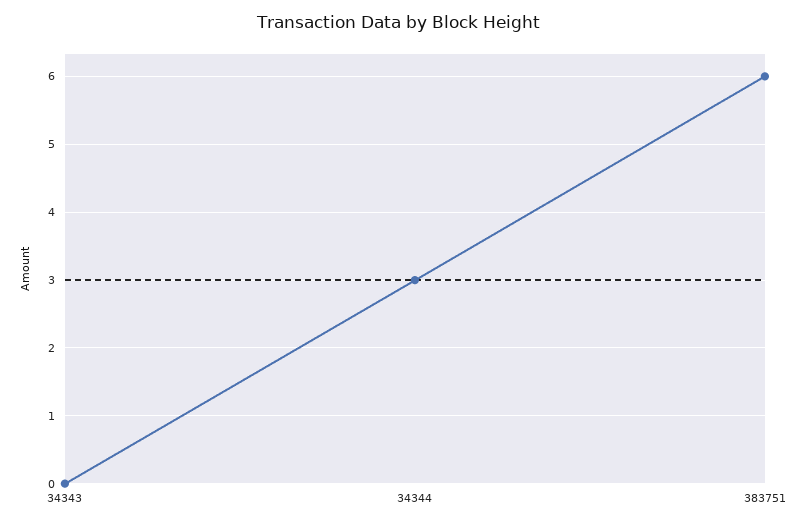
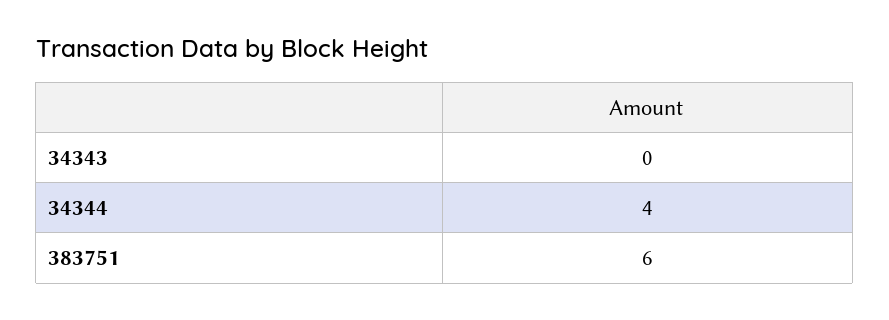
34344: 3 -> 4

